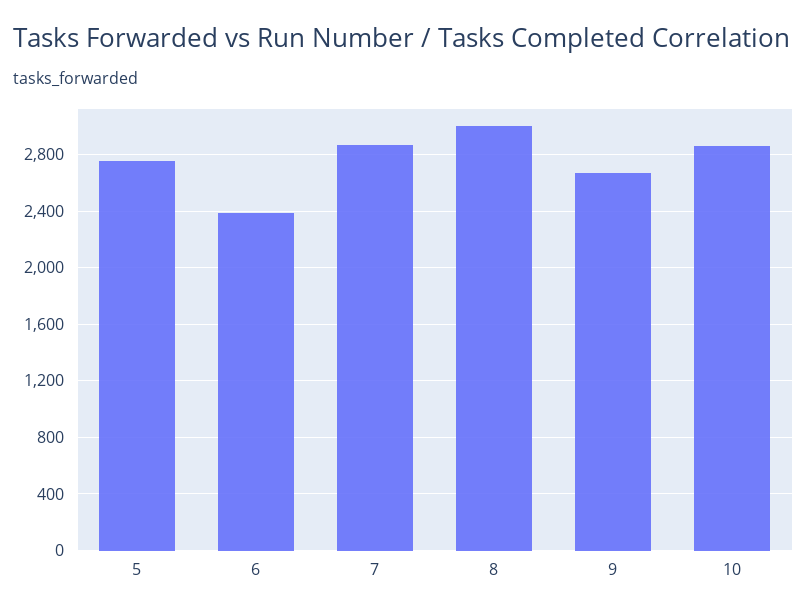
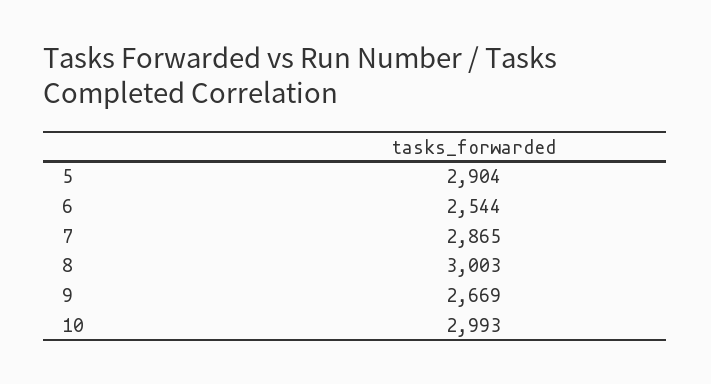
5: 2750 -> 2904
6: 2400 -> 2544
10: 2850 -> 2993

